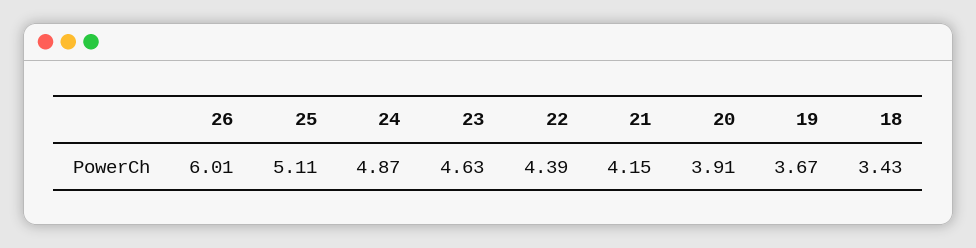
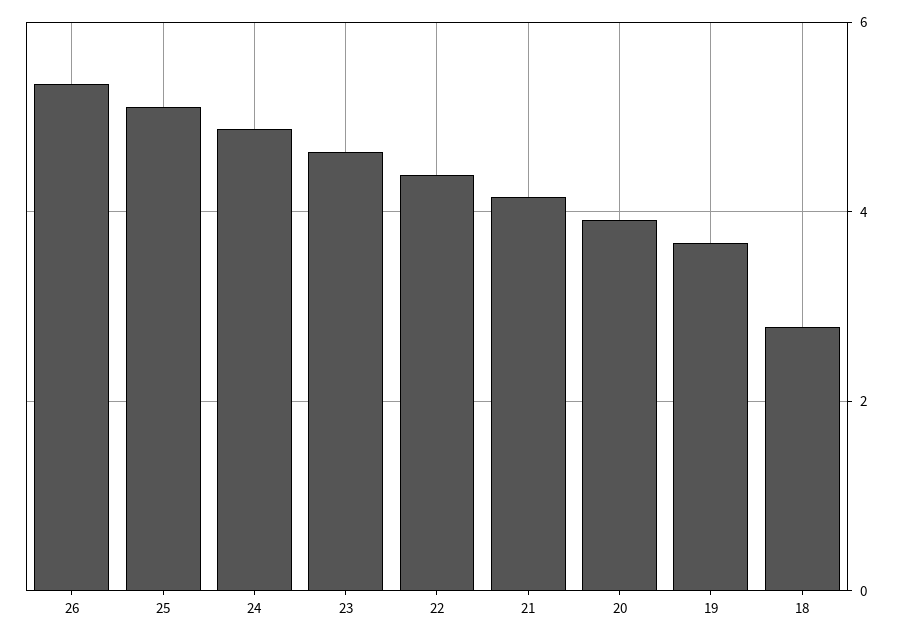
26: 6.01 -> 5.4
18: 3.43 -> 2.8

